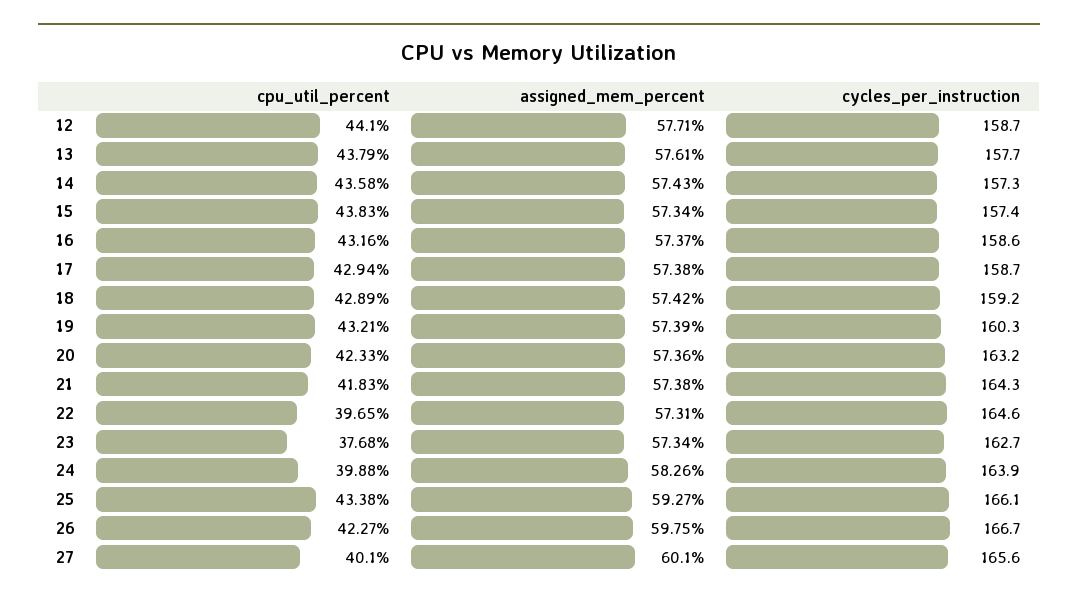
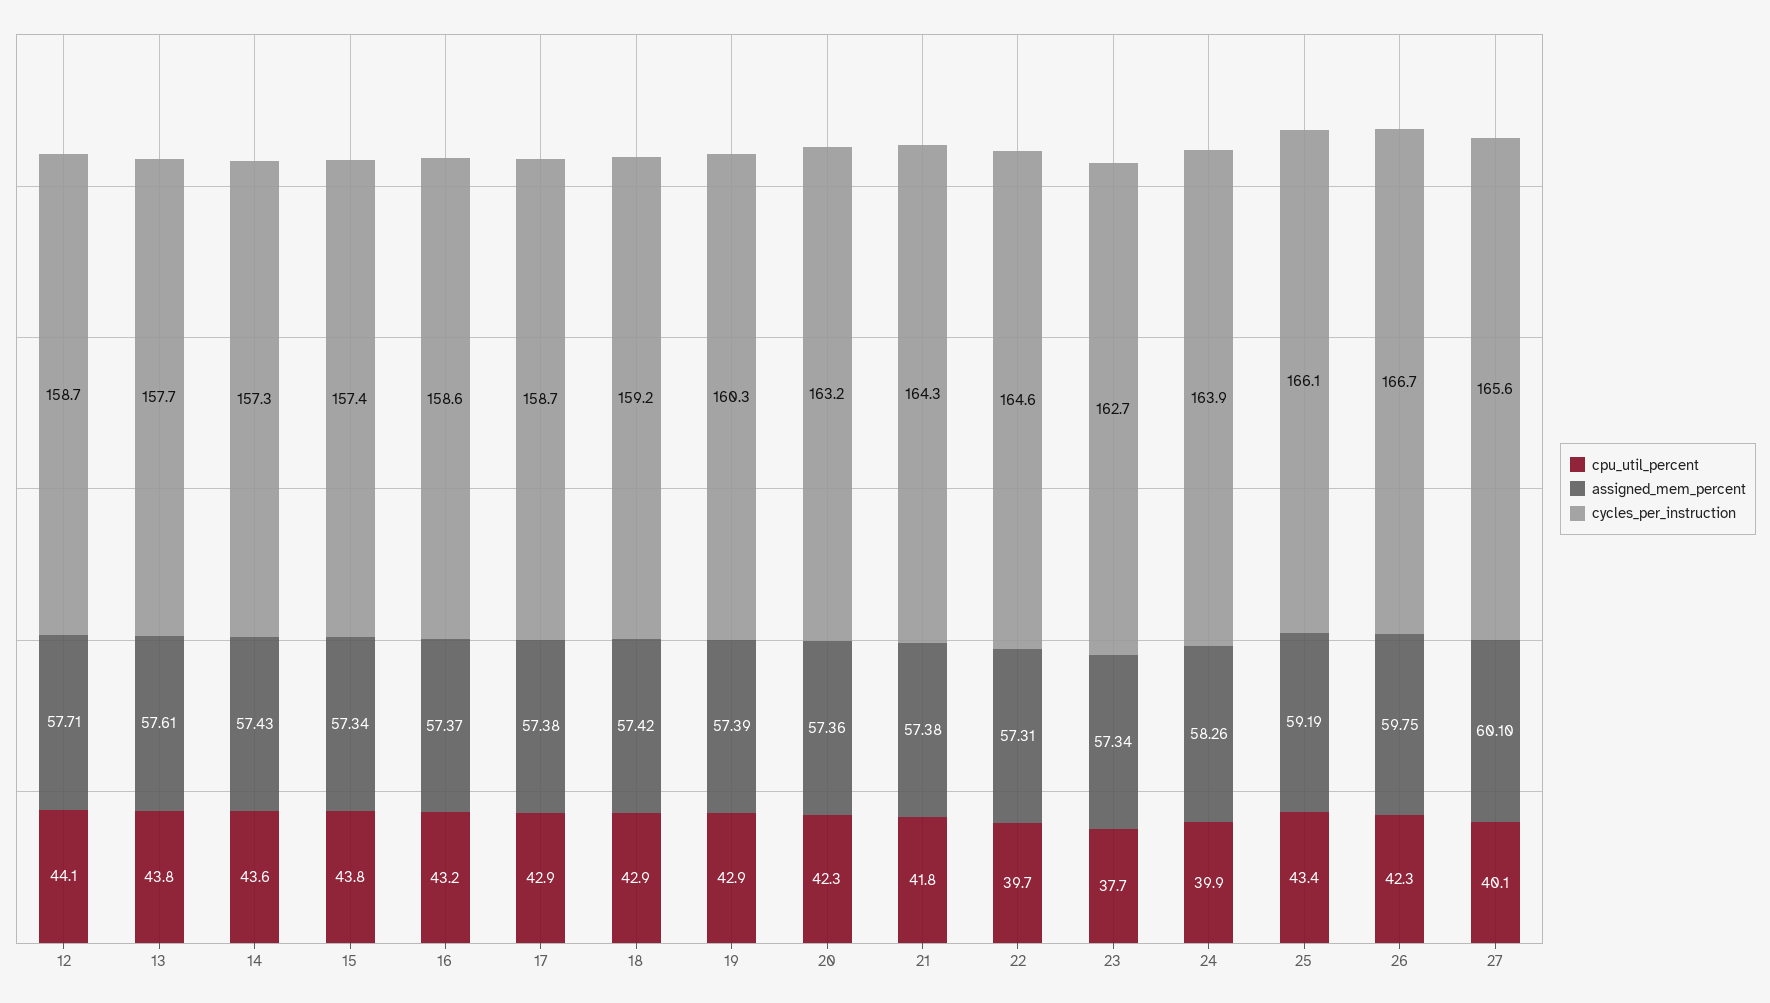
cpu_util_percent, 19: 43.21 -> 42.9
assigned_mem_percent, 25: 59.27 -> 59.19

